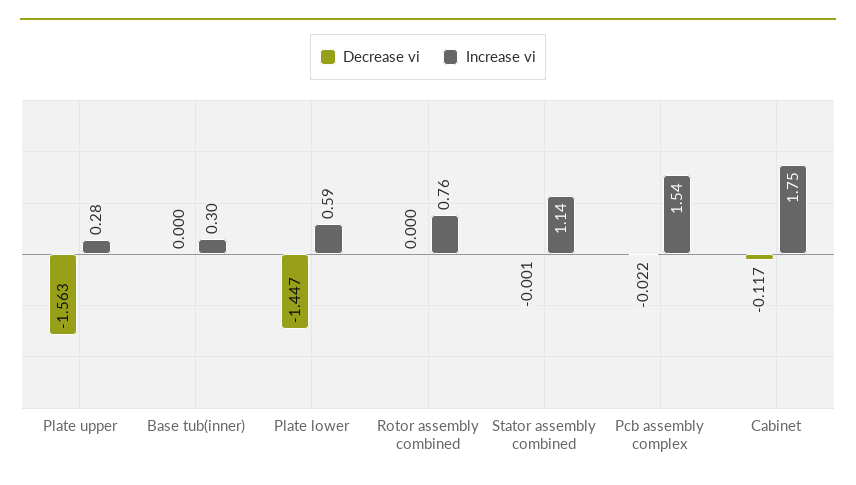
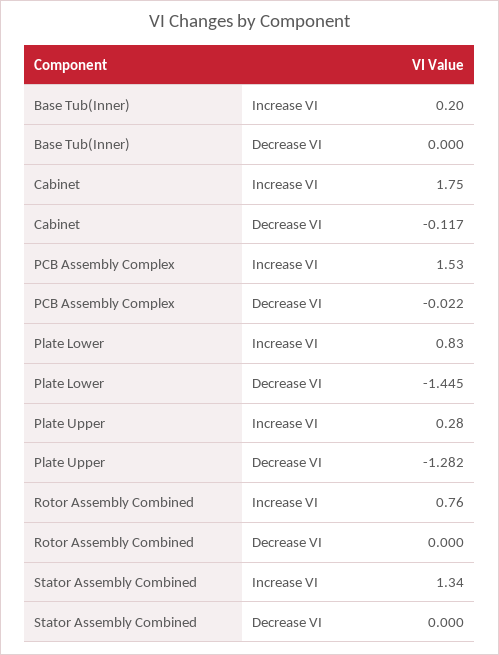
Decrease vi, Plate upper: -1.563 -> -1.282
Increase vi, Base tub(inner): 0.3 -> 0.2
Decrease vi, Plate lower: -1.447 -> -1.445
Increase vi, Plate lower: 0.59 -> 0.83
Decrease vi, Stator assembly combined: -0.001 -> 0
Increase vi, Stator assembly combined: 1.14 -> 1.34
Increase vi, Pcb assembly complex: 1.54 -> 1.53

